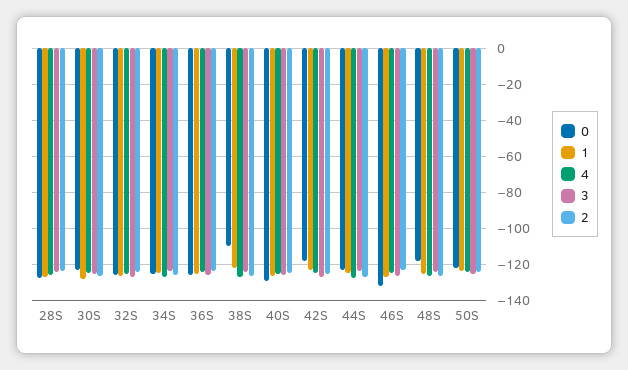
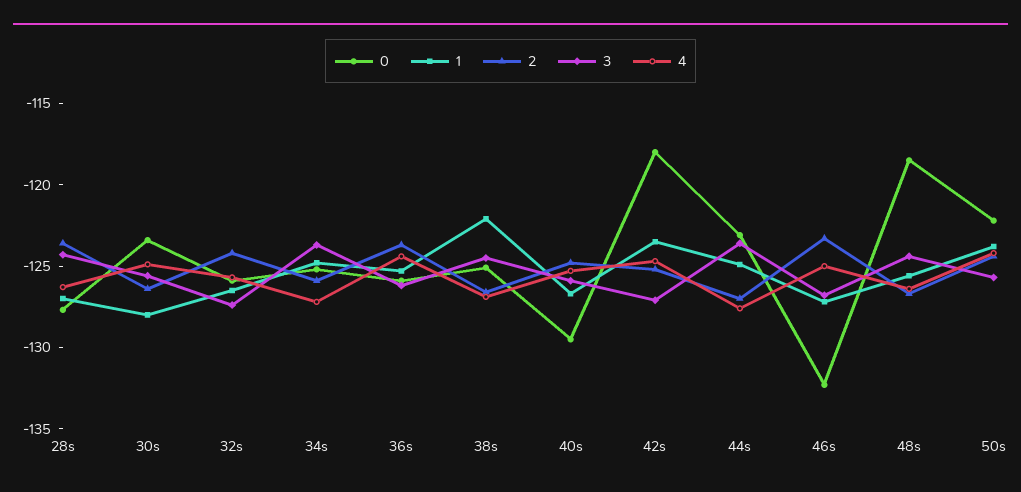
0, 38S: -110 -> -125

